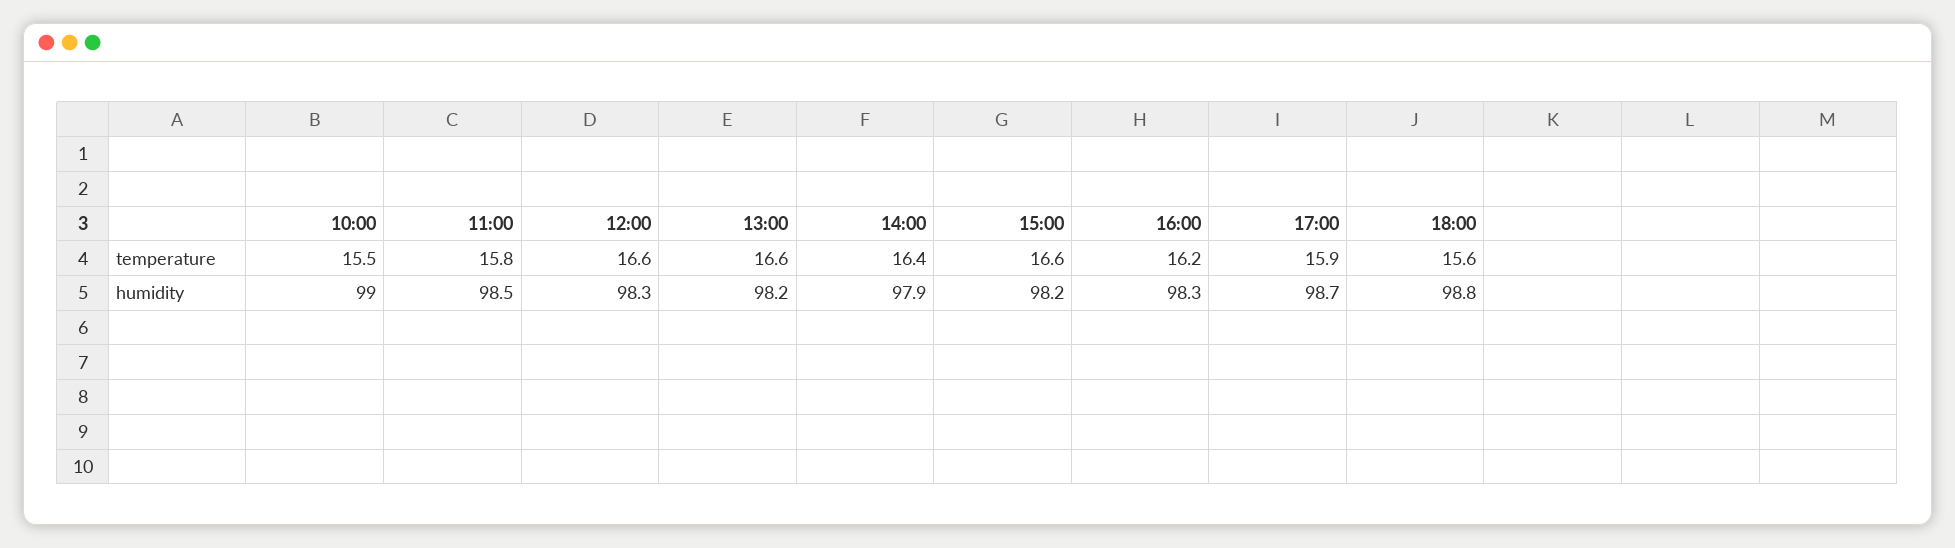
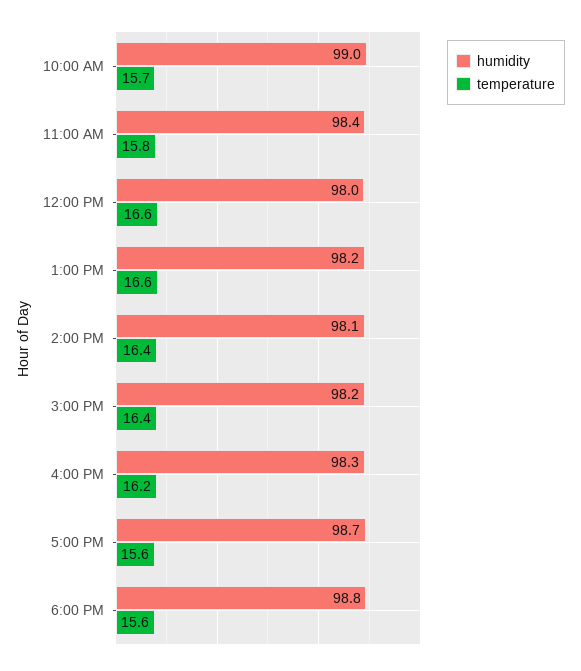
temperature, 10:00: 15.5 -> 15.7
temperature, 15:00: 16.6 -> 16.4
temperature, 17:00: 15.9 -> 15.6
humidity, 11:00: 98.5 -> 98.4
humidity, 12:00: 98.3 -> 98
humidity, 14:00: 97.9 -> 98.1

